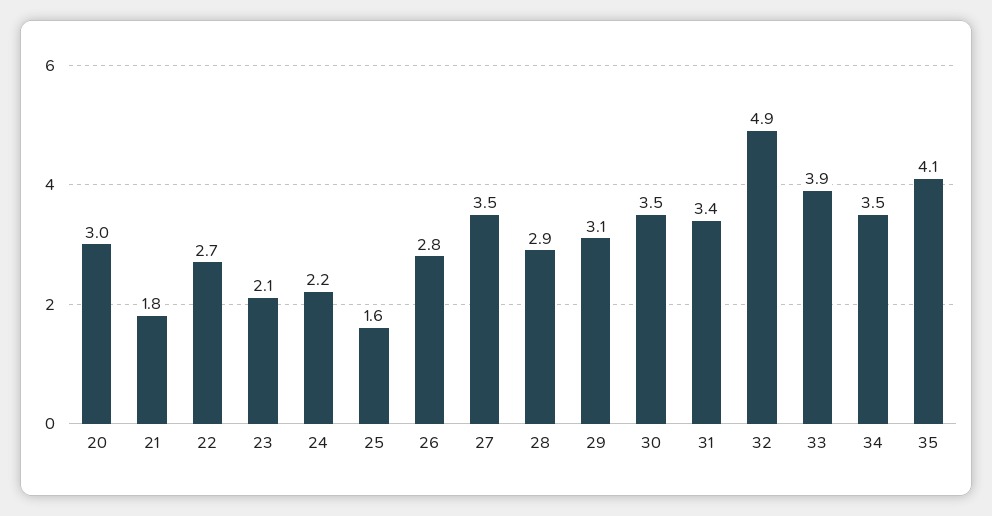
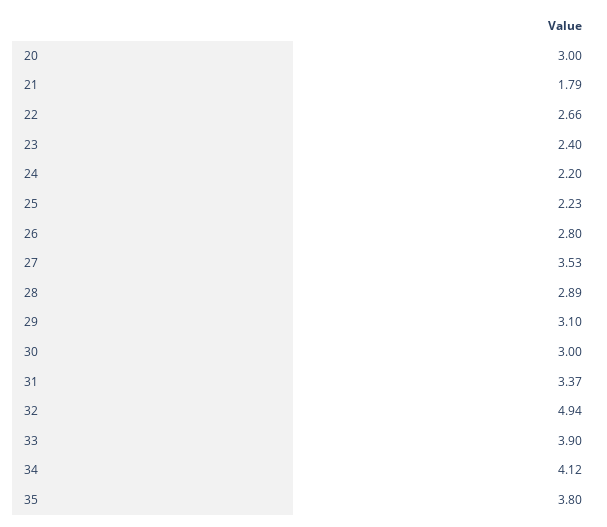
23: 2.1 -> 2.4
25: 1.6 -> 2.23
30: 3.5 -> 3
34: 3.5 -> 4.12
35: 4.1 -> 3.8

